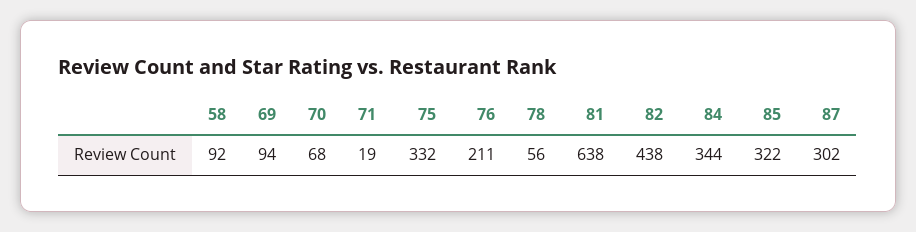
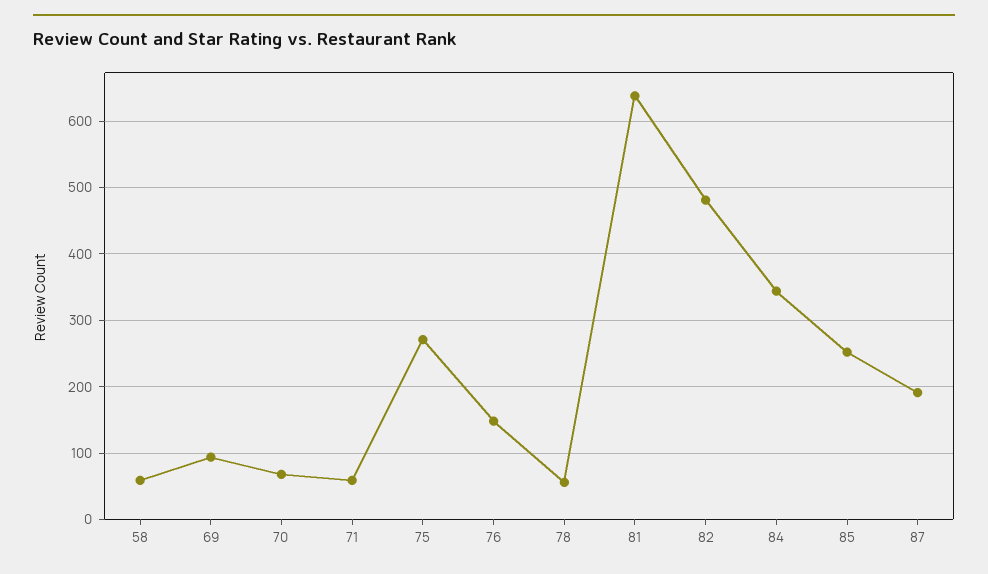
58: 92 -> 60
71: 19 -> 60
75: 332 -> 270
76: 211 -> 150
82: 438 -> 480
85: 322 -> 250
87: 302 -> 190

